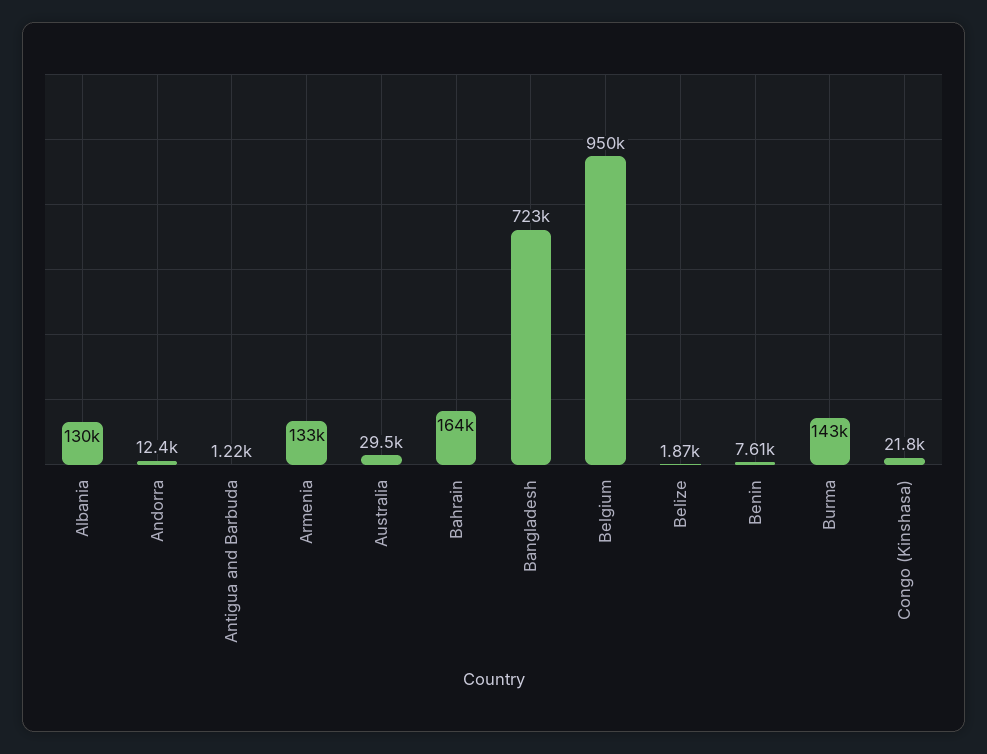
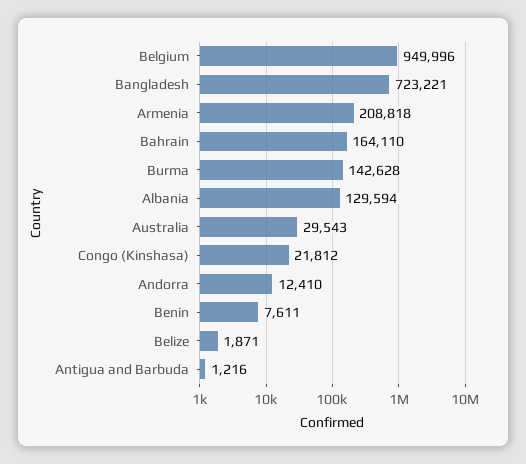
Armenia: 133000 -> 208818

